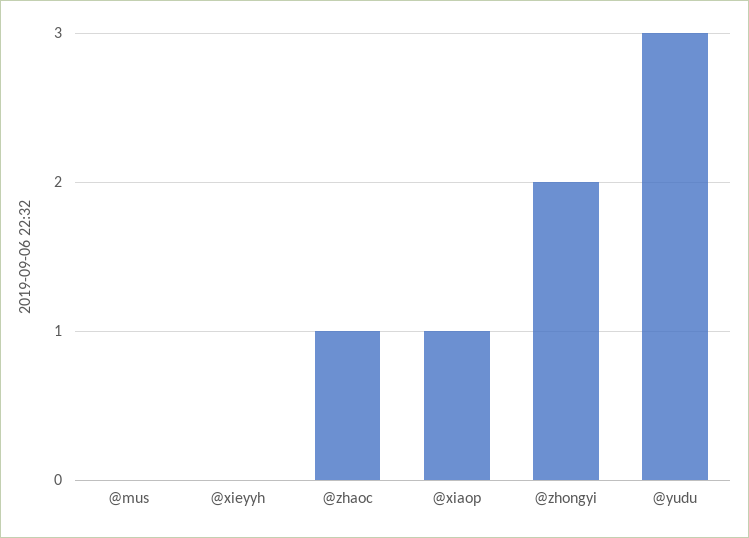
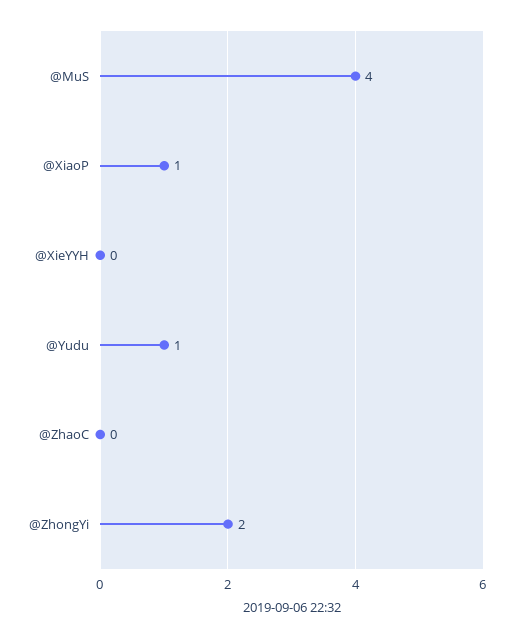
@mus: 0 -> 4
@zhaoc: 1 -> 0
@yudu: 3 -> 1

